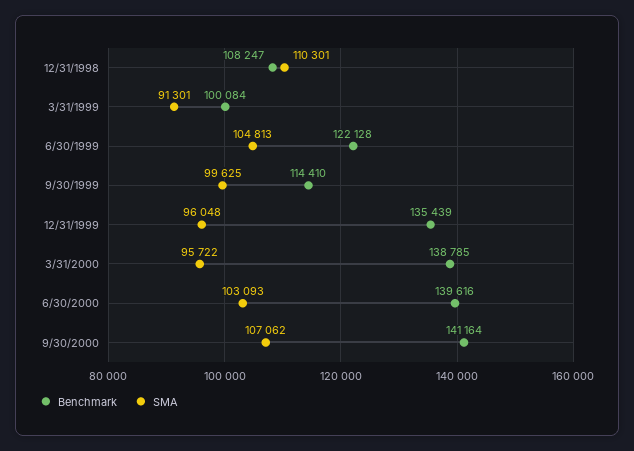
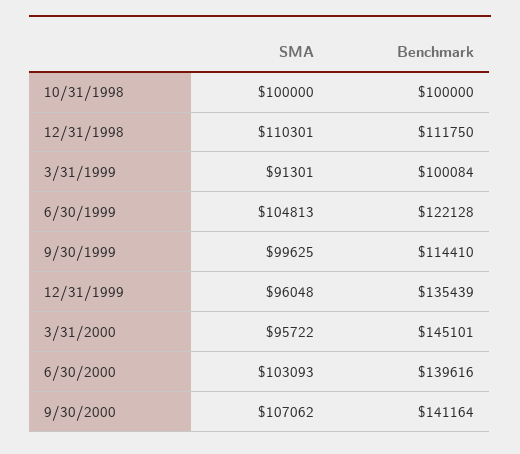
Benchmark, 12/31/1998: 108247 -> 111750
Benchmark, 3/31/2000: 138785 -> 145101
SMA, 10/31/1998: none -> 100000
Benchmark, 10/31/1998: none -> 100000

